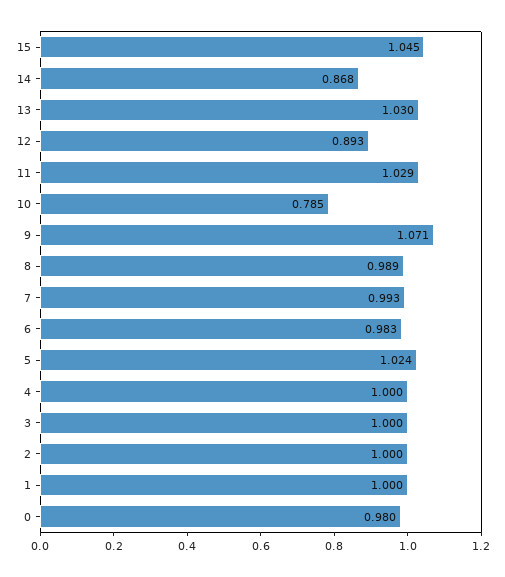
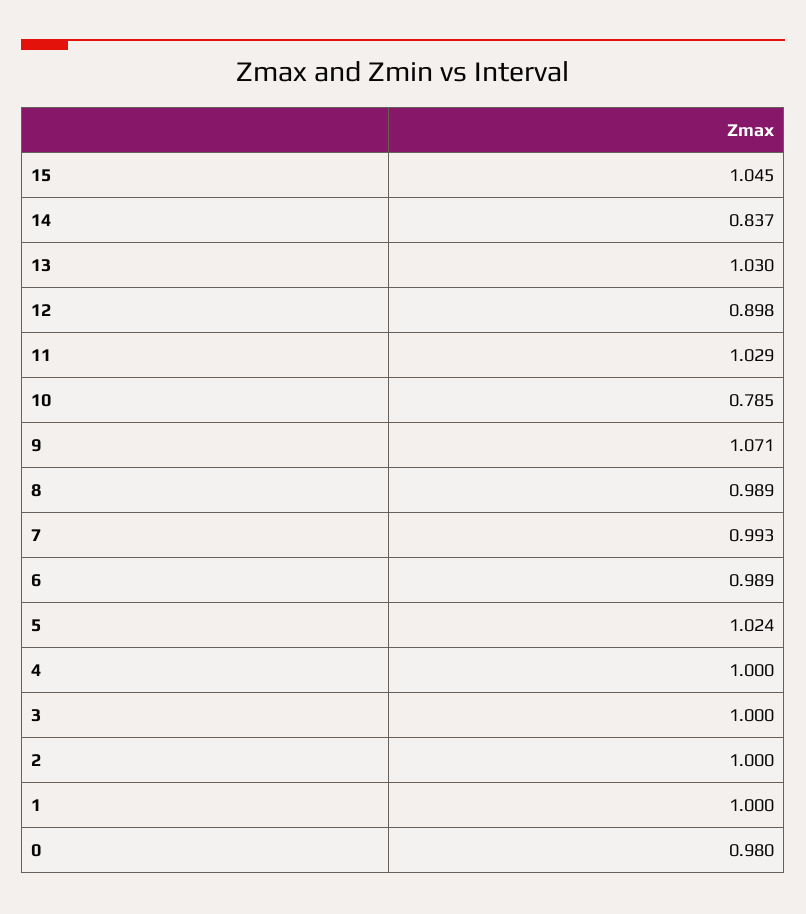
14: 0.868 -> 0.837
12: 0.893 -> 0.898
6: 0.983 -> 0.989

